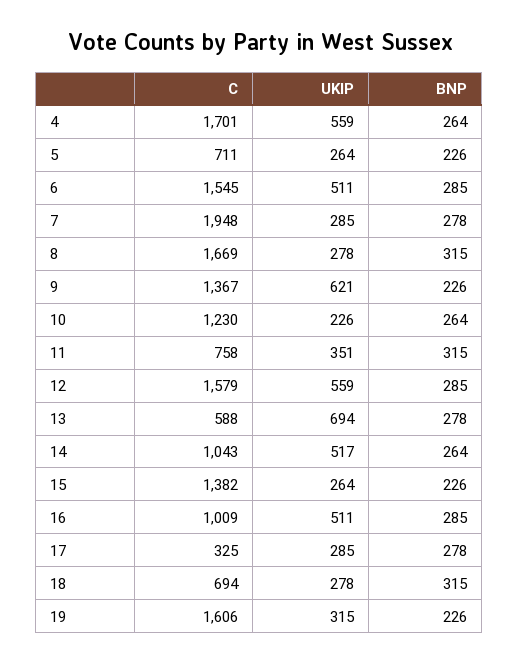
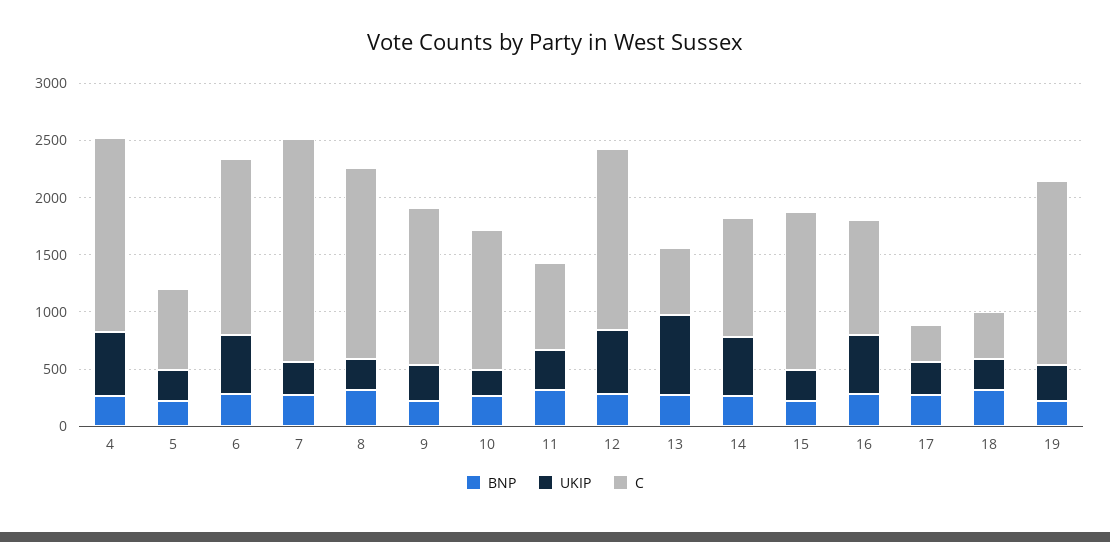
UKIP, 9: 621 -> 300
C, 18: 694 -> 400

